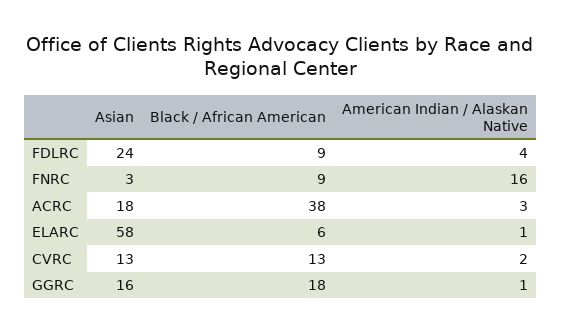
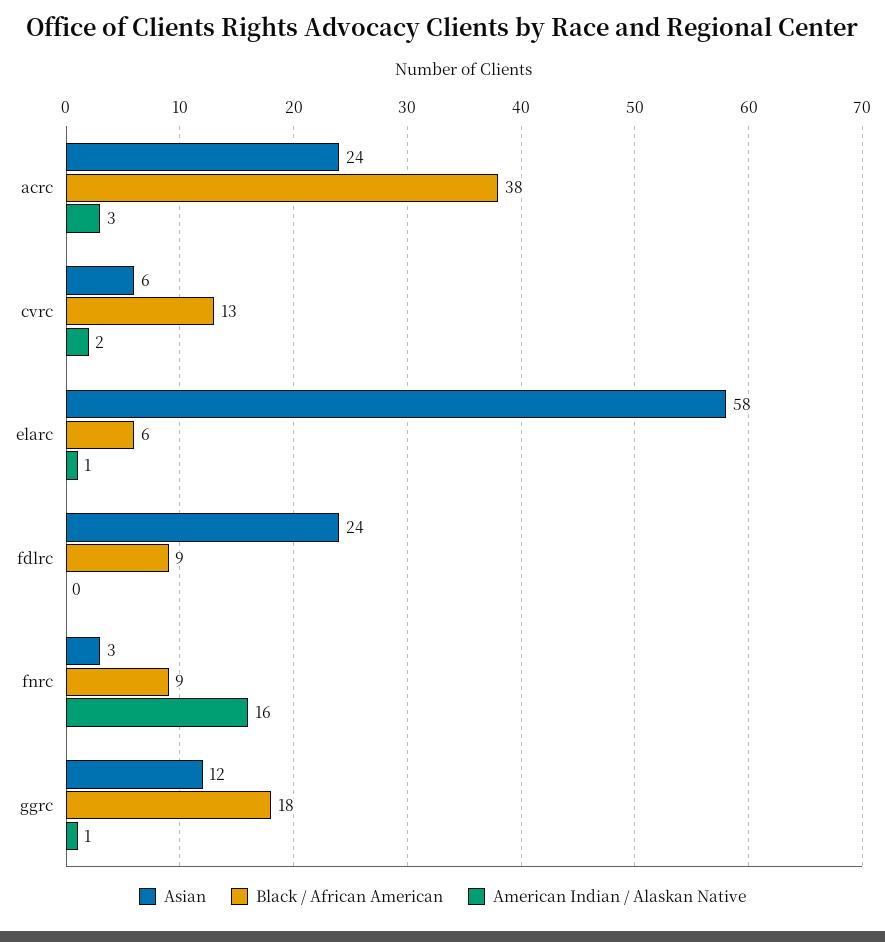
American Indian / Alaskan Native, FDLRC: 4 -> 0
Asian, ACRC: 18 -> 24
Asian, CVRC: 13 -> 6
Asian, GGRC: 16 -> 12

